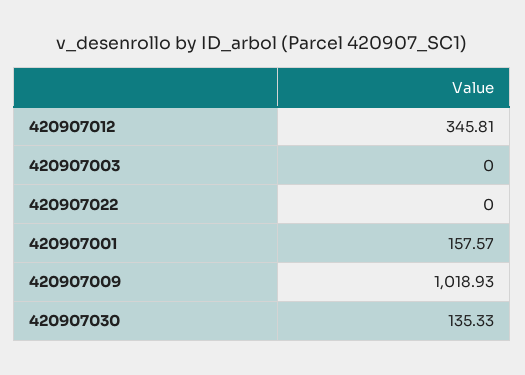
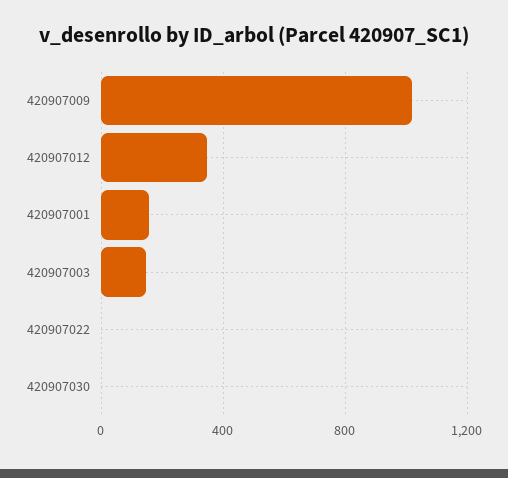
420907003: 0 -> 150
420907030: 135.33 -> 0

